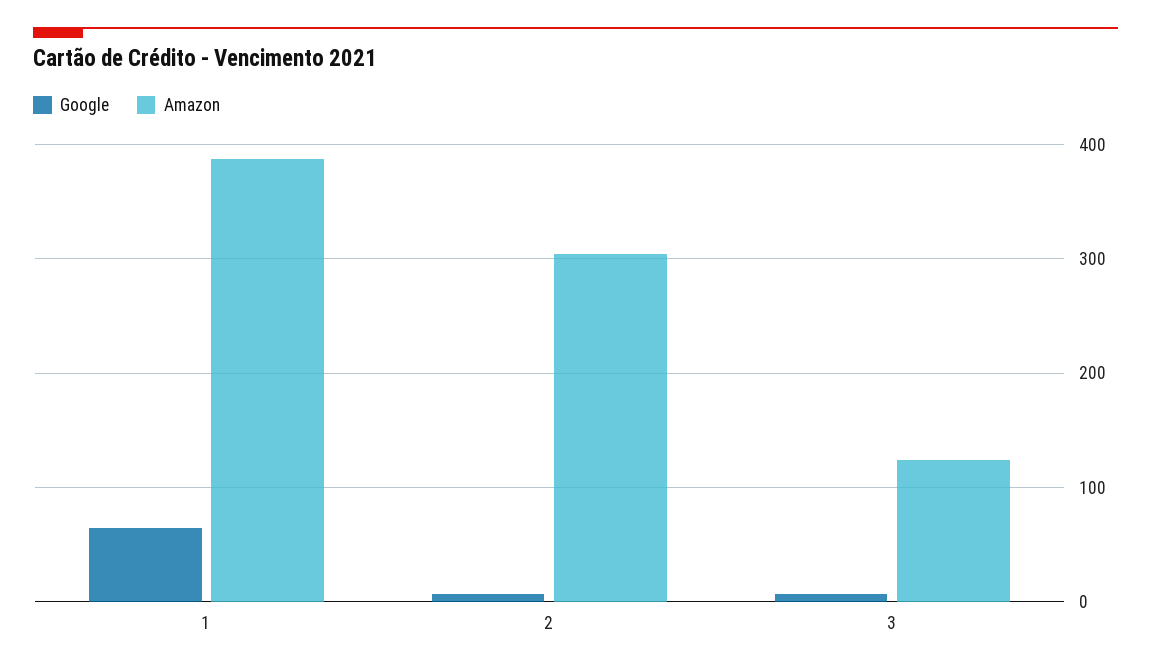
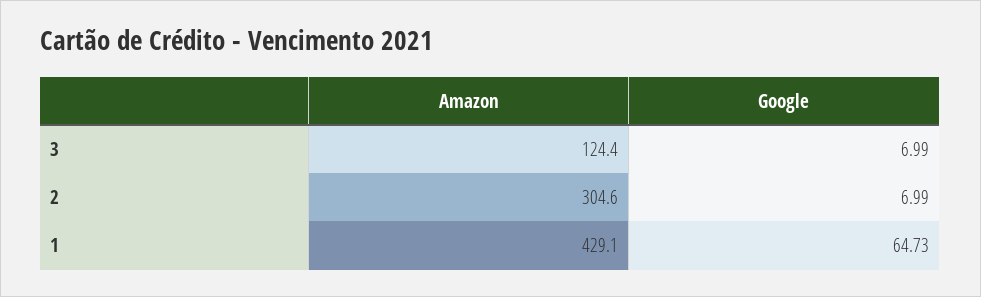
Amazon, 1: 390 -> 429.1

